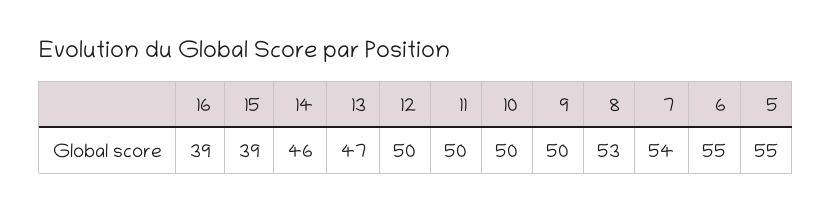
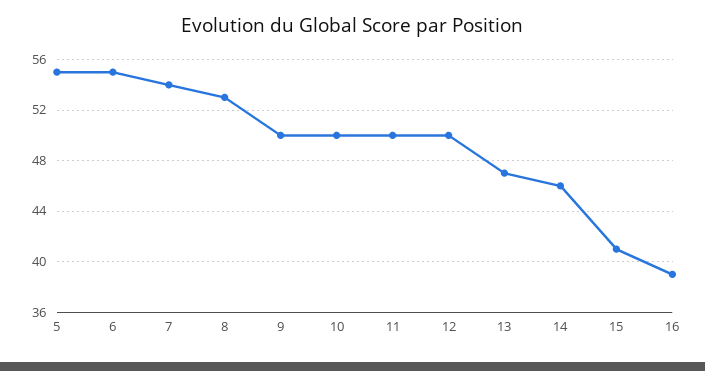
15: 39 -> 41

